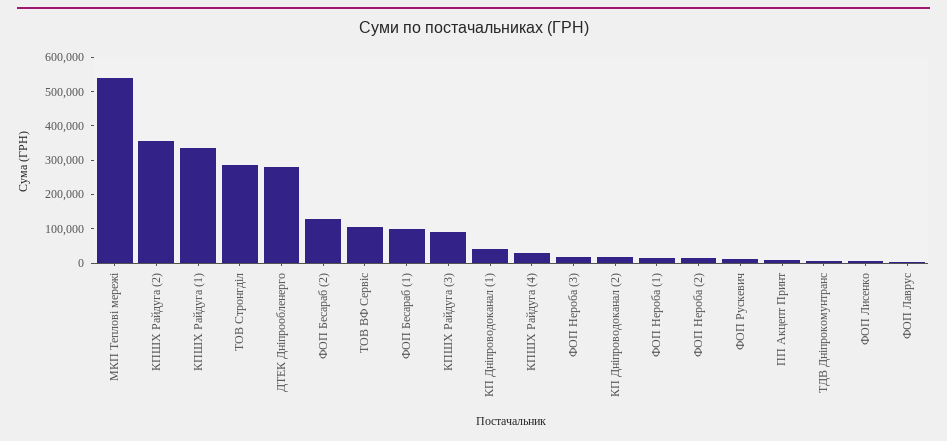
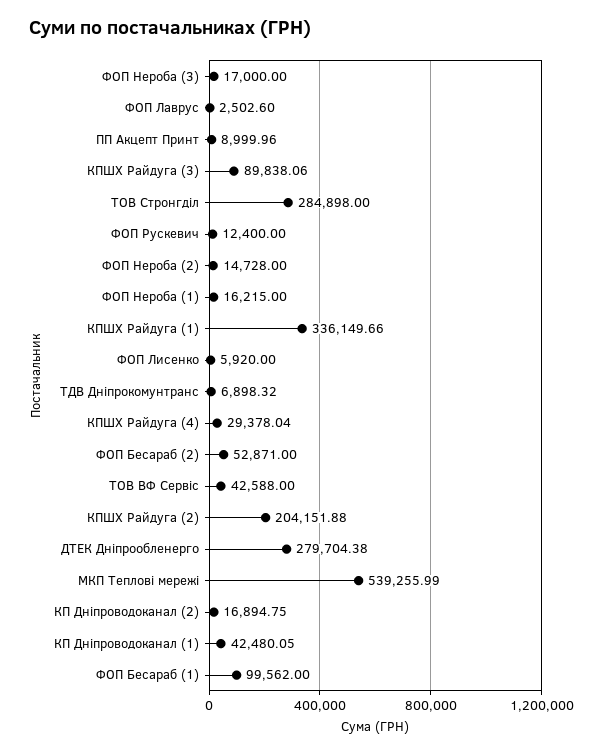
КПШХ Райдуга (2): 350000 -> 204151.88
ФОП Бесараб (2): 125000 -> 52871
ТОВ ВФ Сервіс: 100000 -> 42588

